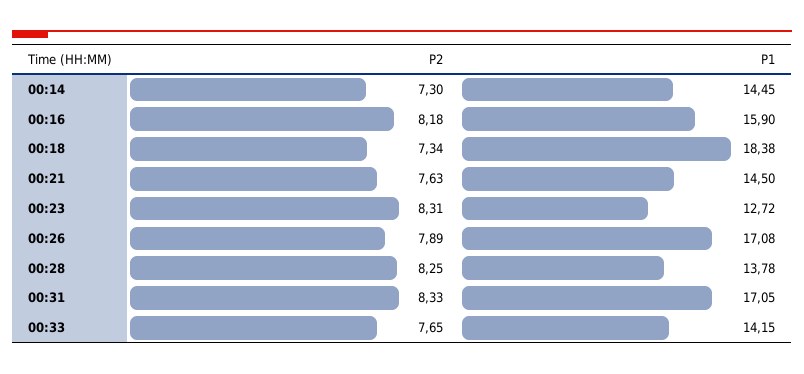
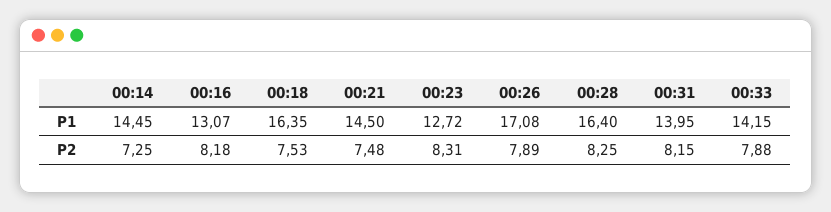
P2, 00:14: 7.3 -> 7.25
P1, 00:16: 15.9 -> 13.07
P2, 00:18: 7.34 -> 7.53
P1, 00:18: 18.38 -> 16.35
P2, 00:21: 7.63 -> 7.48
P1, 00:28: 13.78 -> 16.4
P2, 00:31: 8.33 -> 8.15
P1, 00:31: 17.05 -> 13.95
P2, 00:33: 7.65 -> 7.88

